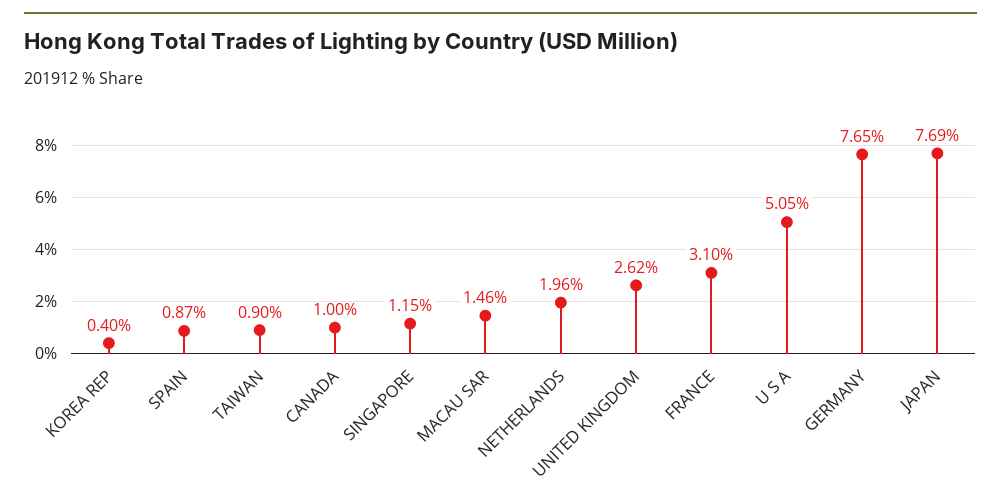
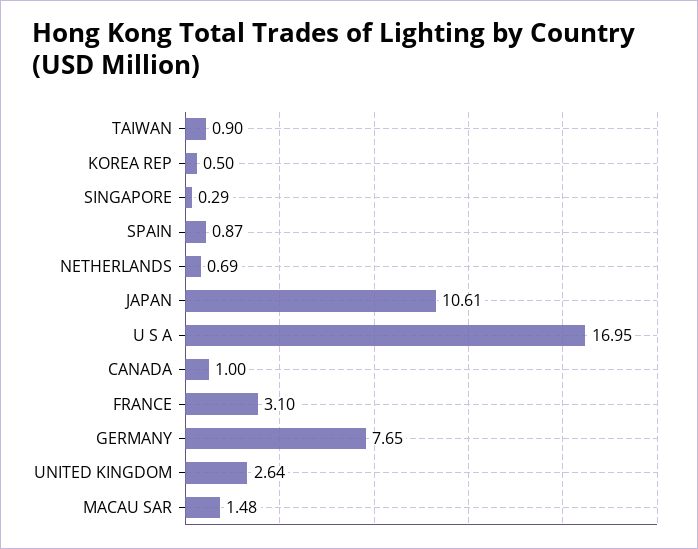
KOREA REP: 0.4 -> 0.5
SINGAPORE: 1.15 -> 0.29
MACAU SAR: 1.46 -> 1.48
NETHERLANDS: 1.96 -> 0.69
UNITED KINGDOM: 2.62 -> 2.64
U S A: 5.05 -> 16.95
JAPAN: 7.69 -> 10.61

